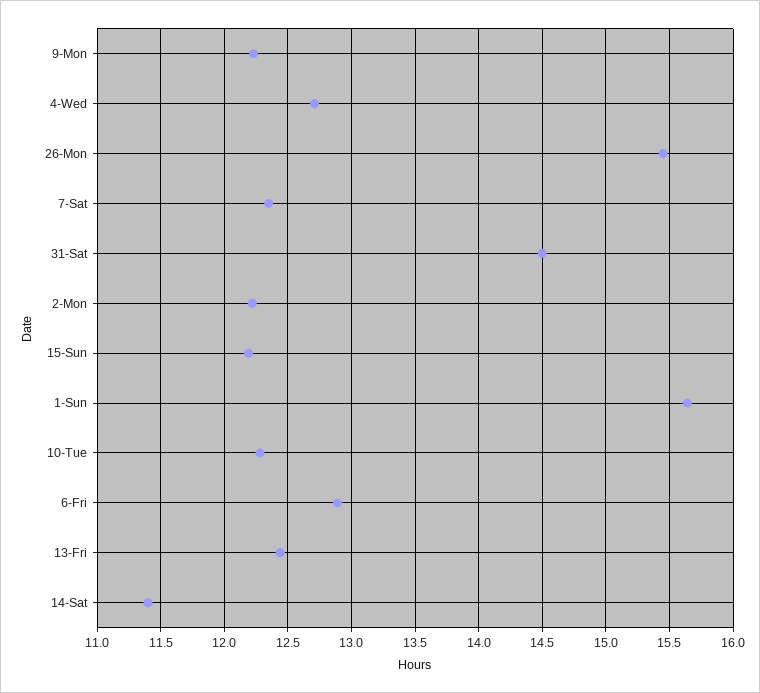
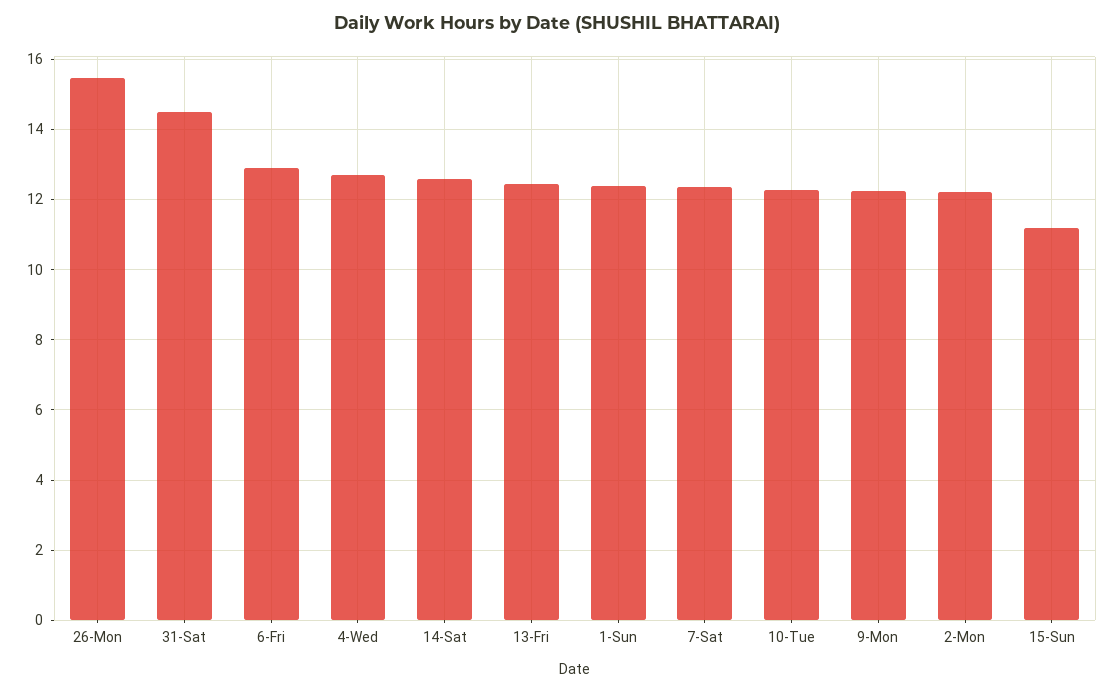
15-Sun: 12.2 -> 11.2
1-Sun: 15.65 -> 12.4
14-Sat: 11.4 -> 12.6

